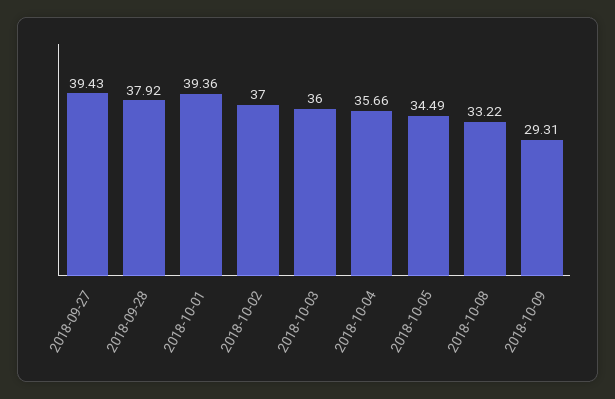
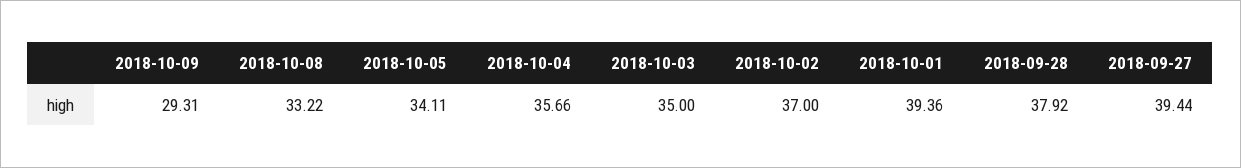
2018-09-27: 39.43 -> 39.44
2018-10-03: 36 -> 35
2018-10-05: 34.49 -> 34.11

